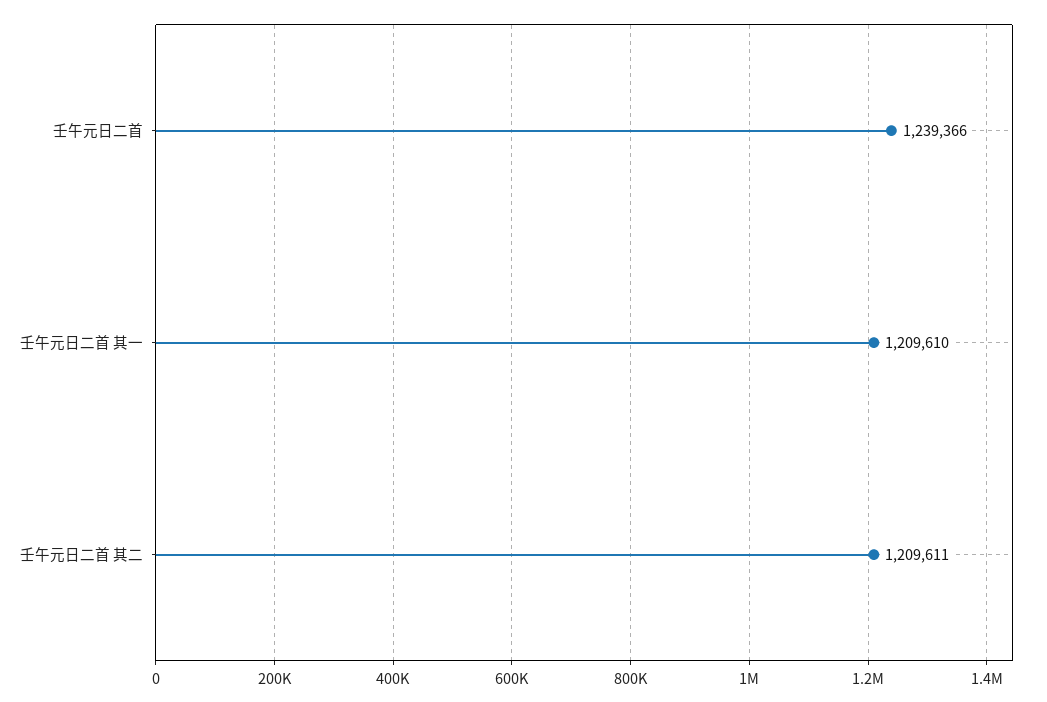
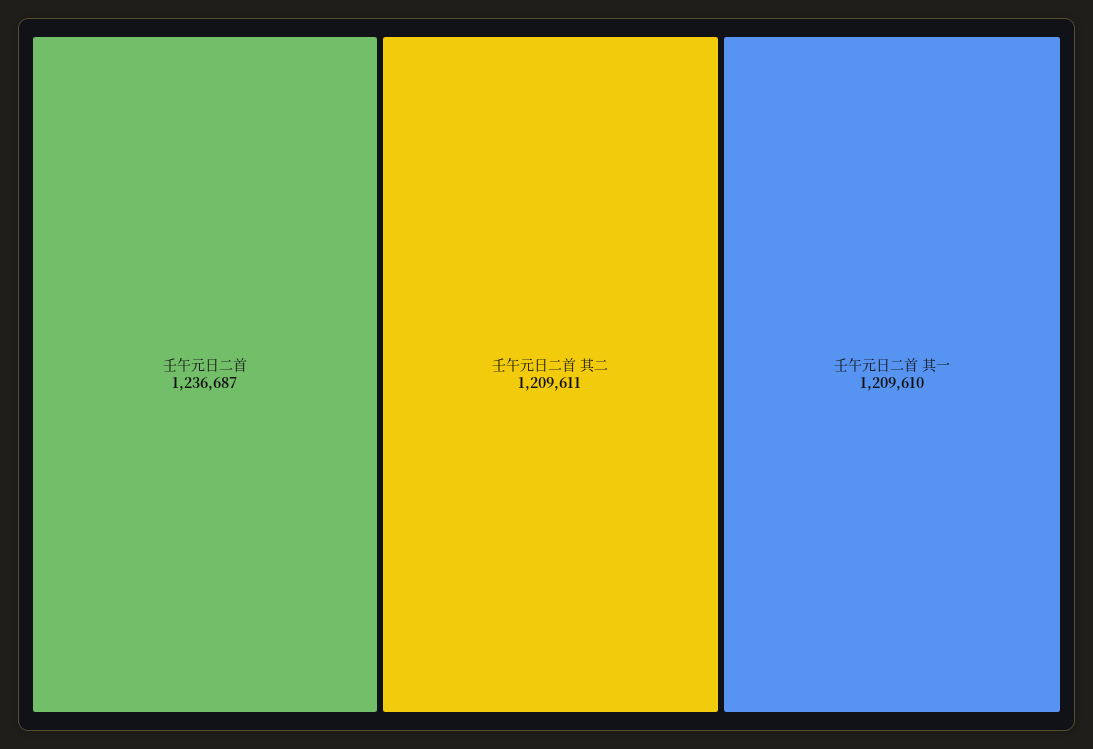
壬午元日二首: 1239366 -> 1236687

